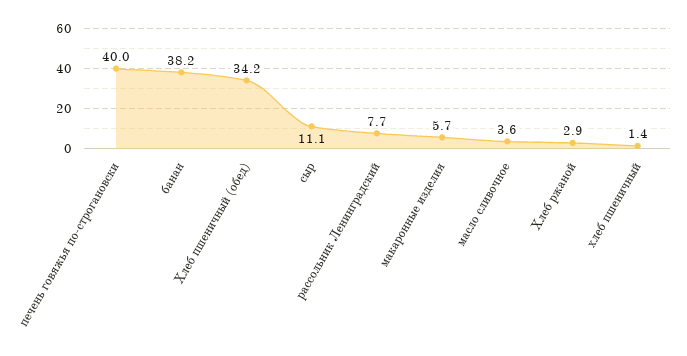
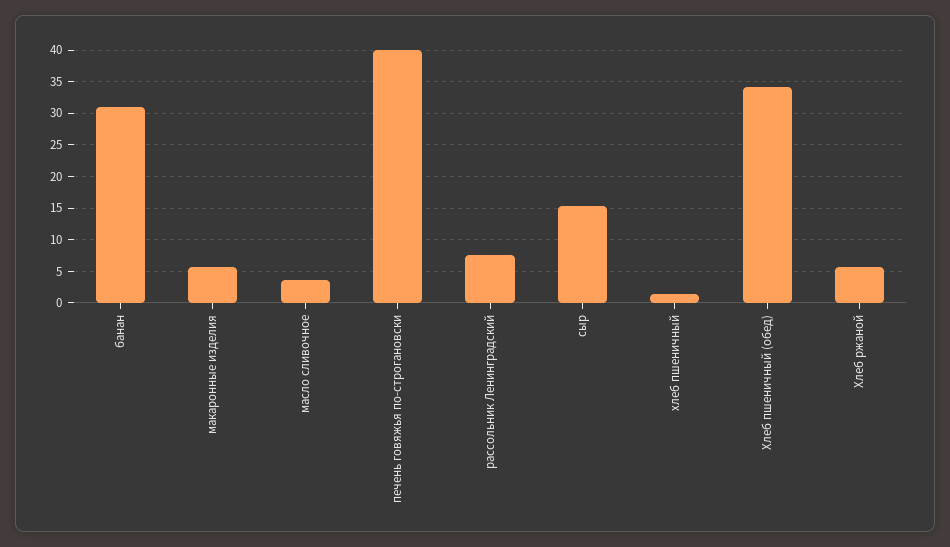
банан: 38.2 -> 31
сыр: 11.1 -> 15
Хлеб ржаной: 2.9 -> 6

